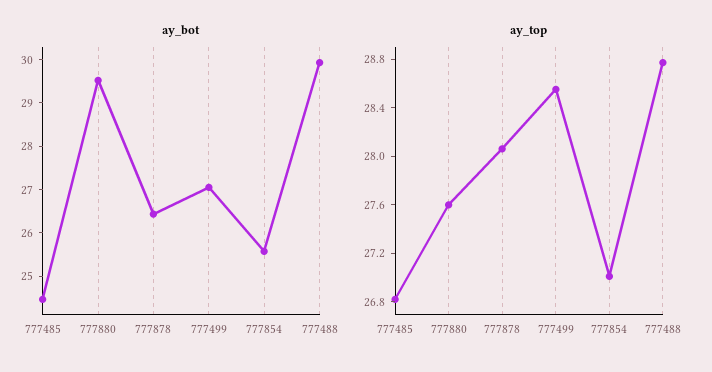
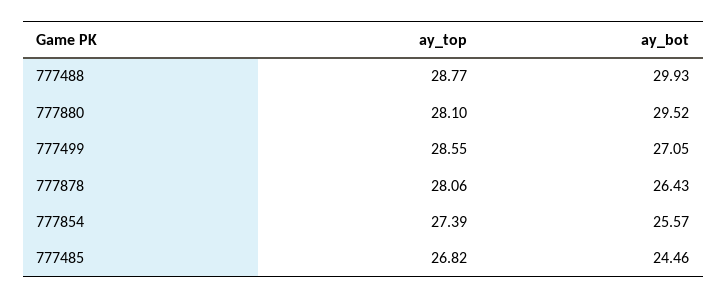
ay_top, 777880: 27.6 -> 28.1
ay_top, 777854: 27 -> 27.39

